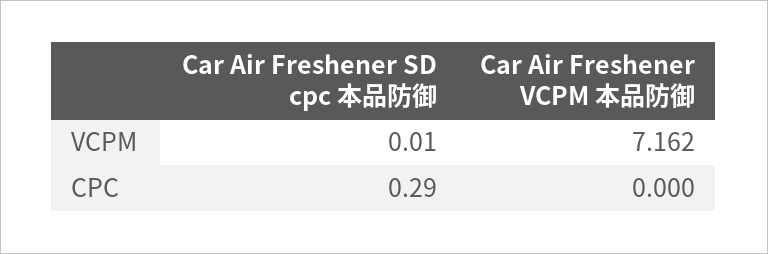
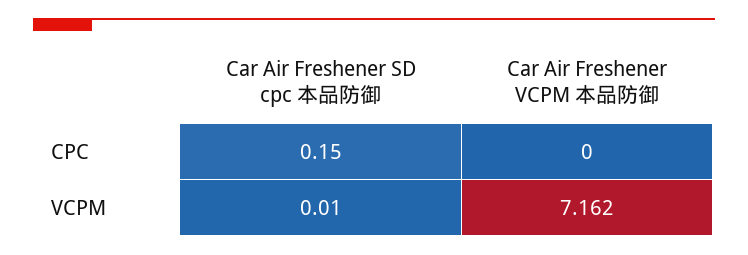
Car Air Freshener SD cpc 本品防御, CPC: 0.29 -> 0.15

